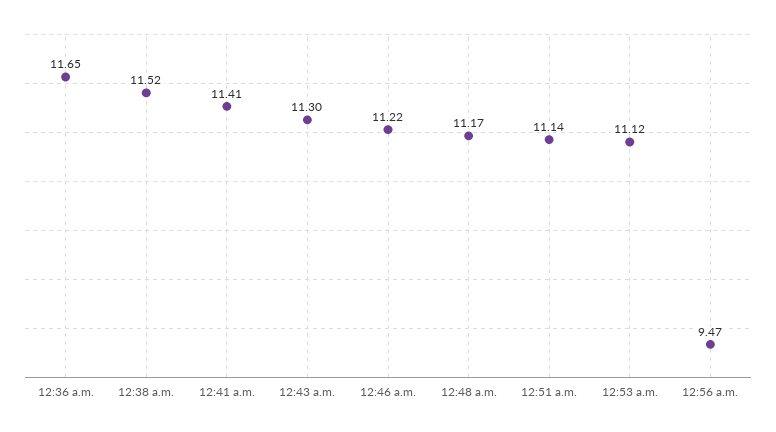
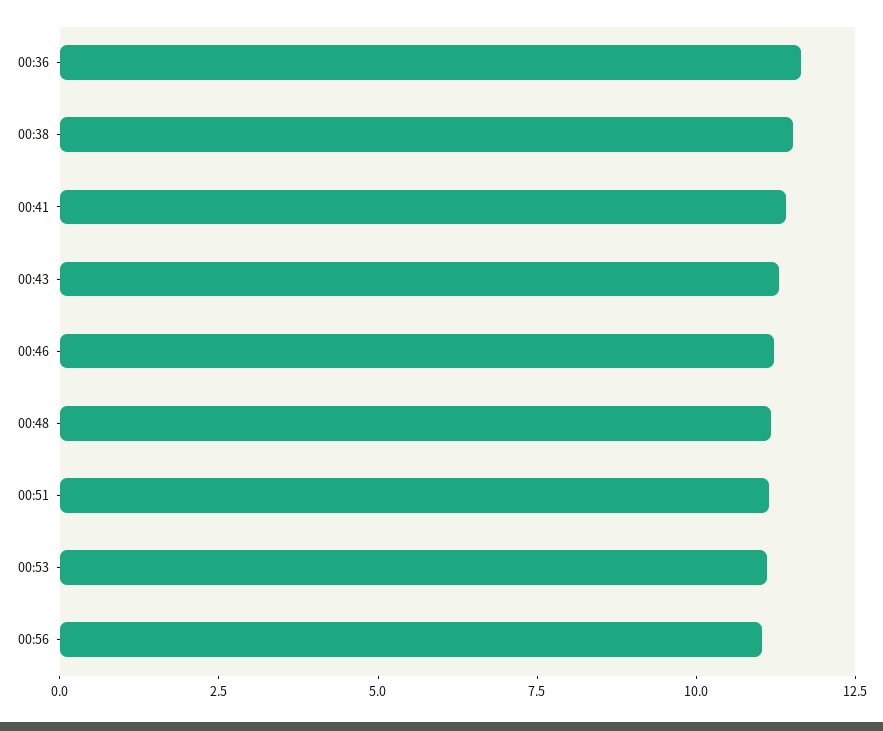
12:56 a.m.: 9.47 -> 11

